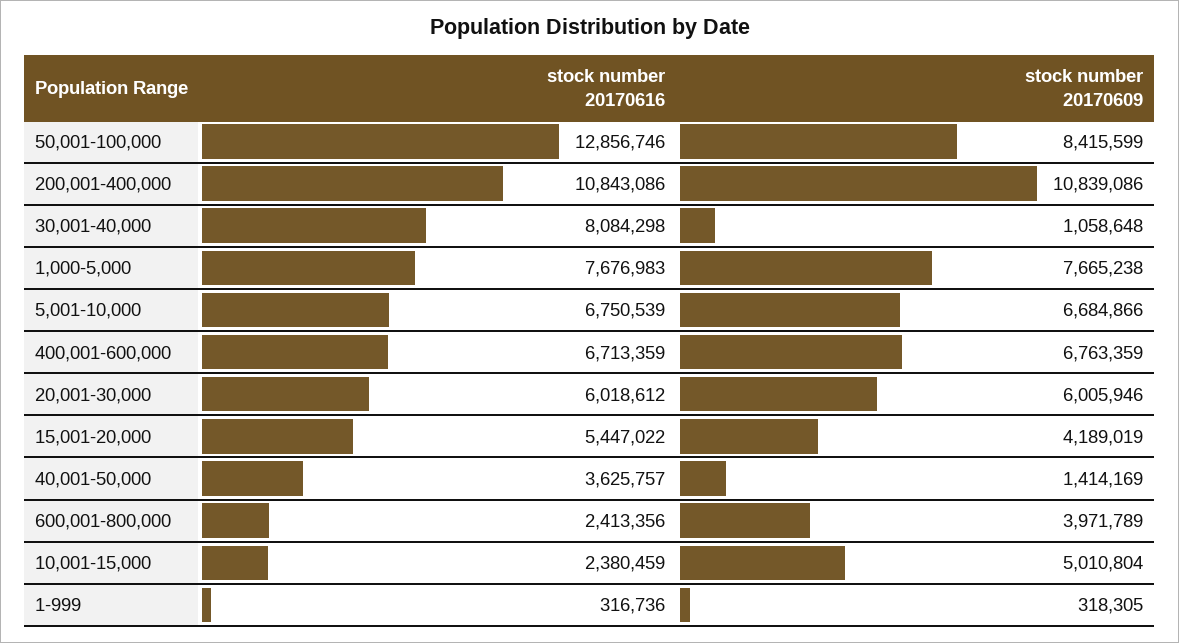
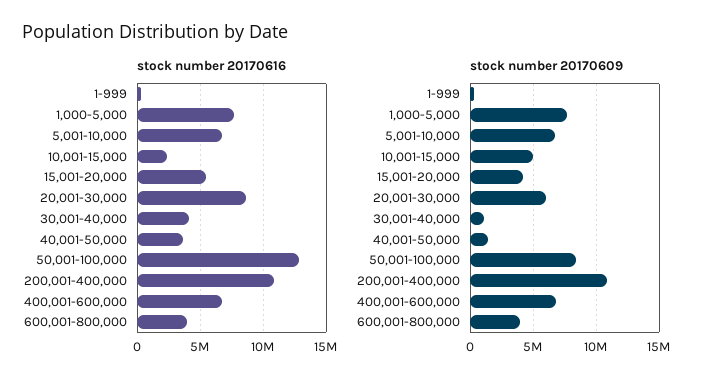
stock number 20170616, 30,001-40,000: 8084298 -> 4000000
stock number 20170616, 20,001-30,000: 6018612 -> 8500000
stock number 20170616, 600,001-800,000: 2413356 -> 4000000

